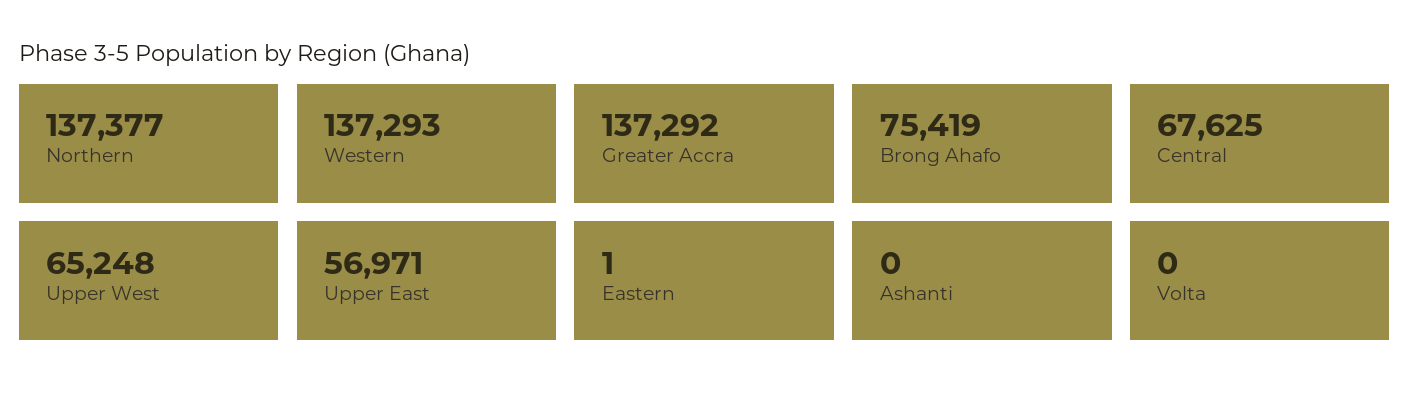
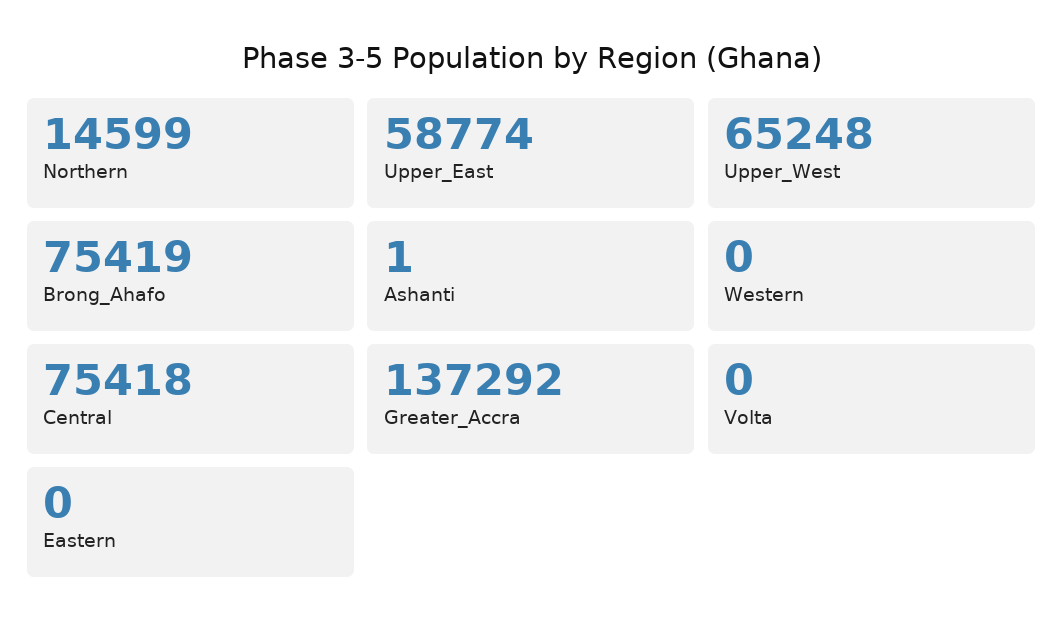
Northern: 137377 -> 14599
Western: 137293 -> 0
Central: 67625 -> 75418
Upper East: 56971 -> 58774
Eastern: 1 -> 0
Ashanti: 0 -> 1

